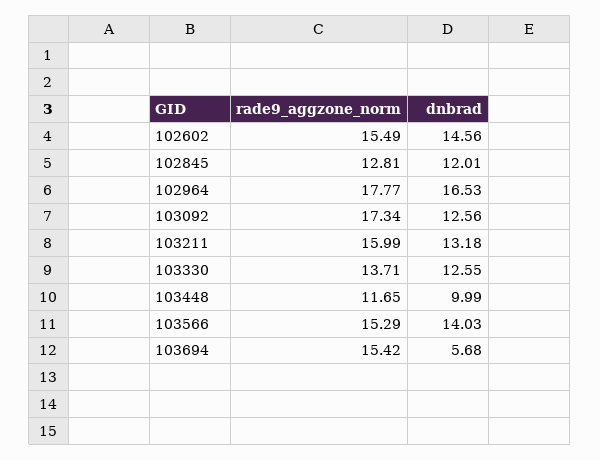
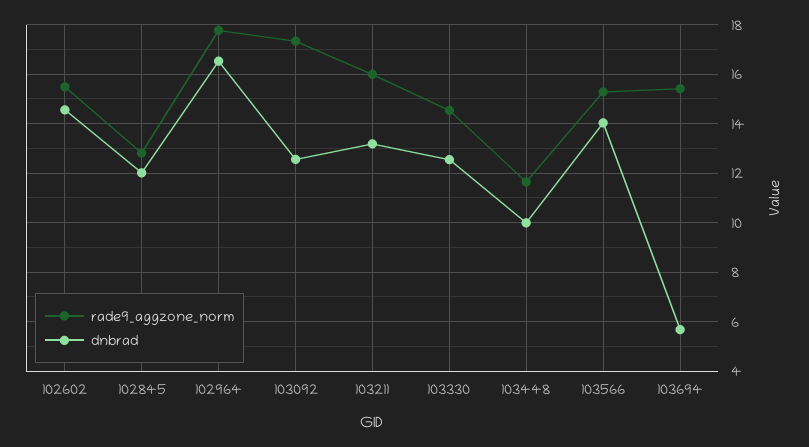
rade9_aggzone_norm, 103330: 13.71 -> 14.5

